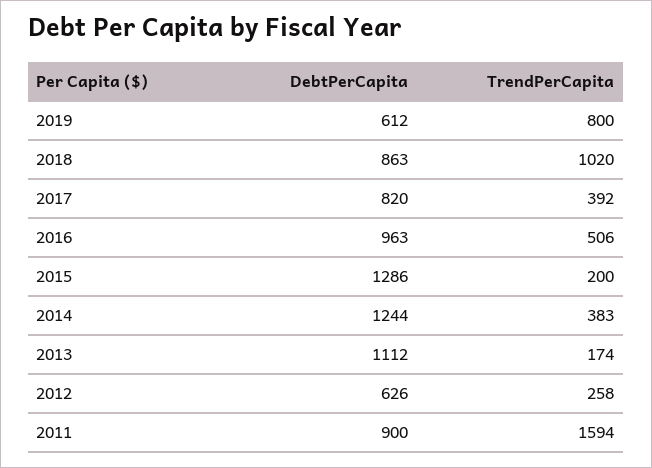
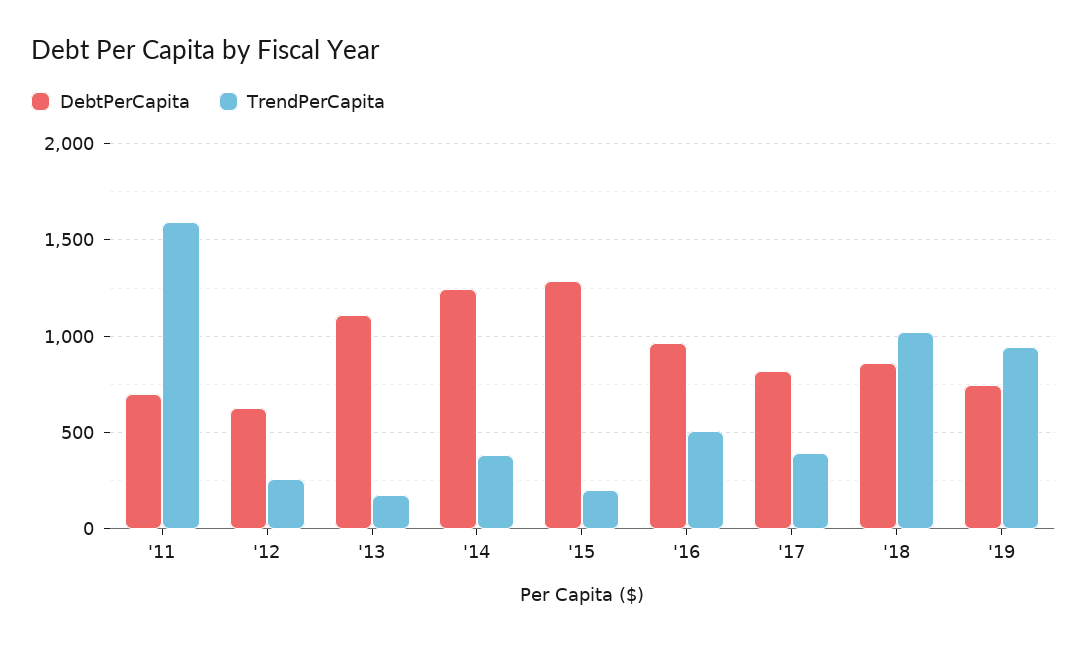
DebtPerCapita, 2019: 612 -> 750
TrendPerCapita, 2019: 800 -> 950
DebtPerCapita, 2011: 900 -> 700

